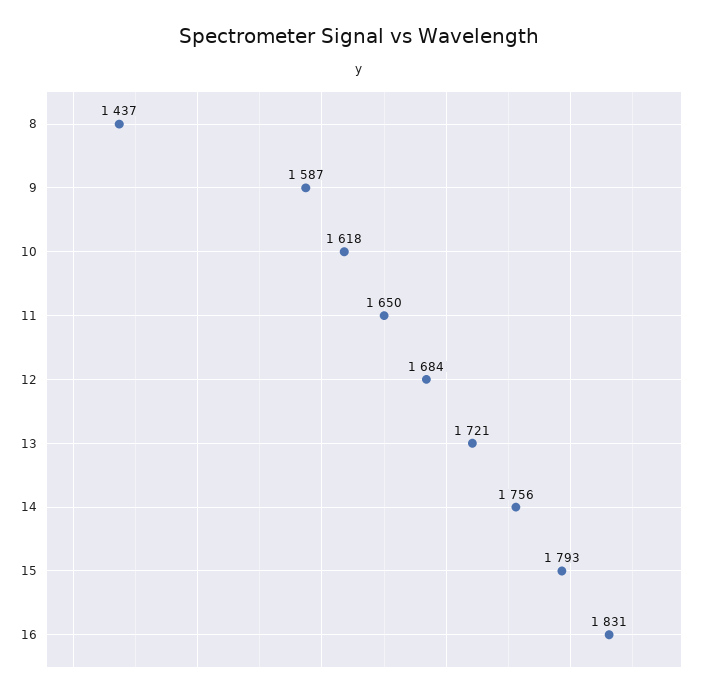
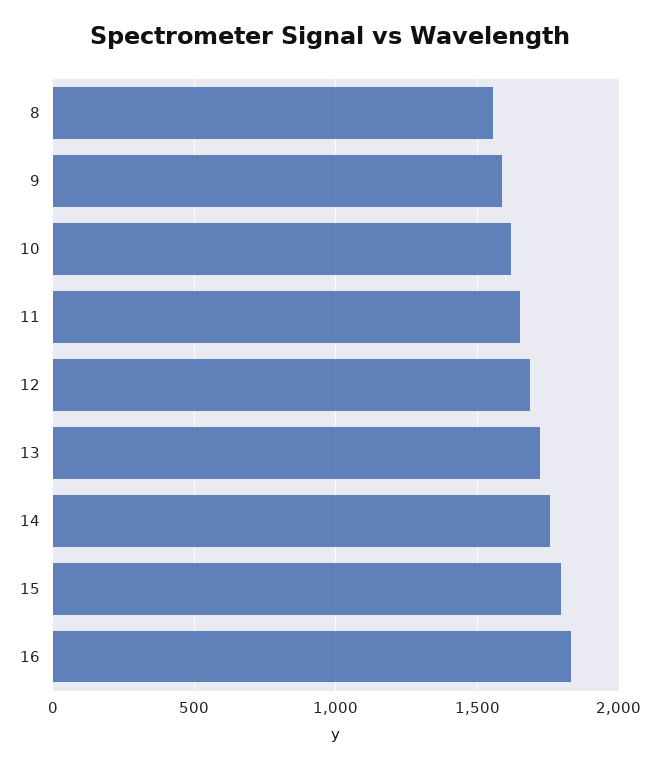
8: 1437 -> 1550

